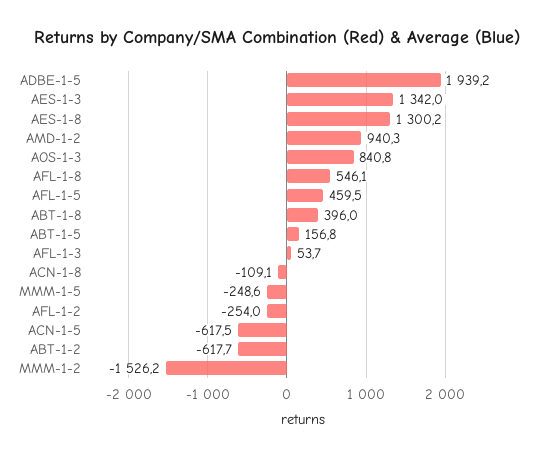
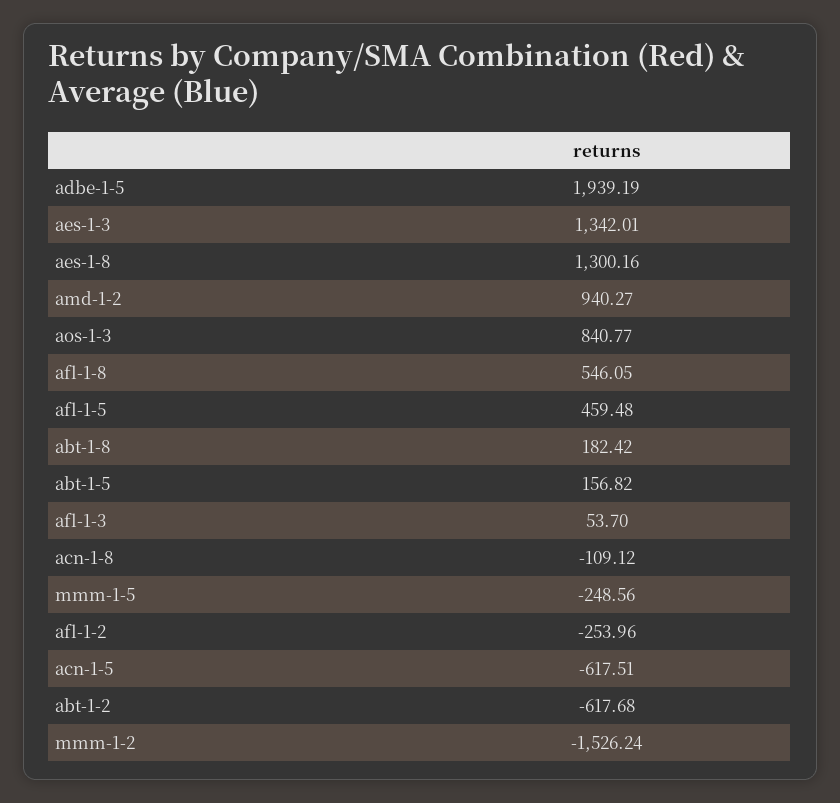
ABT-1-8: 396 -> 182.42

